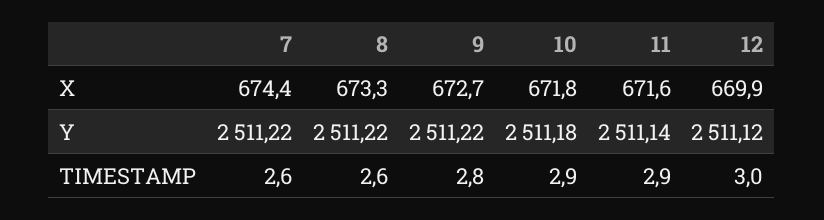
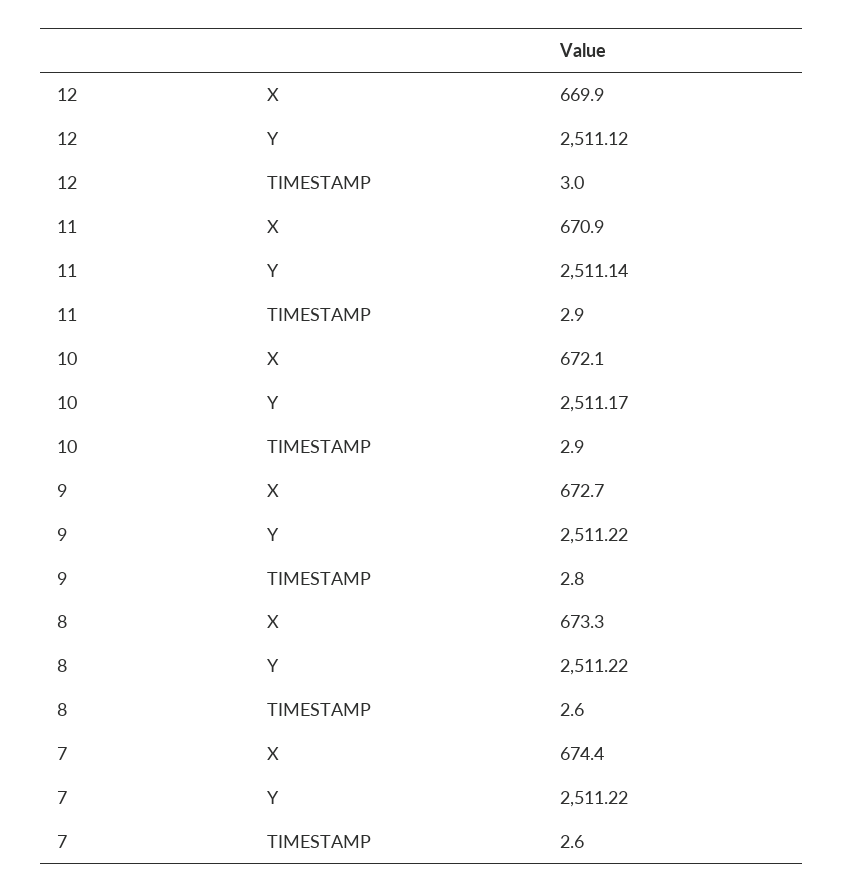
10, X: 671.8 -> 672.1
11, X: 671.6 -> 670.9
10, Y: 2511.18 -> 2511.17

